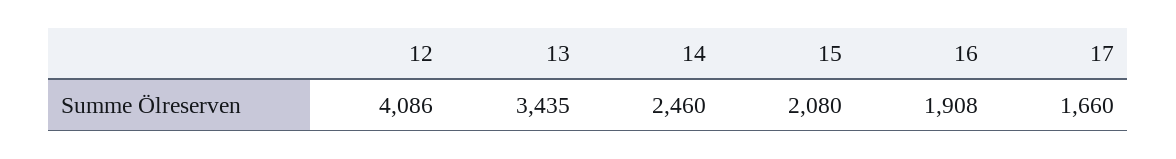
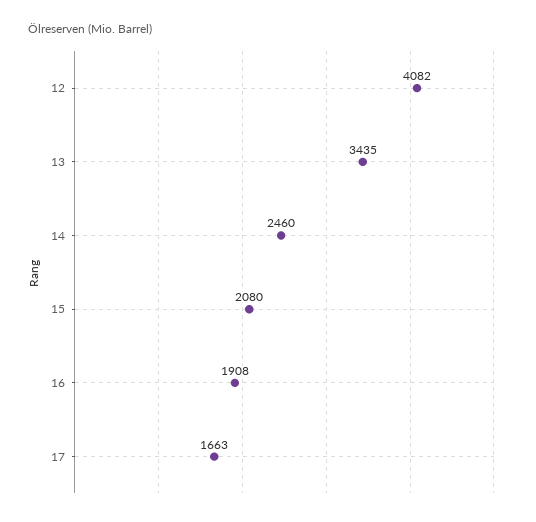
12: 4086 -> 4082
17: 1660 -> 1663

